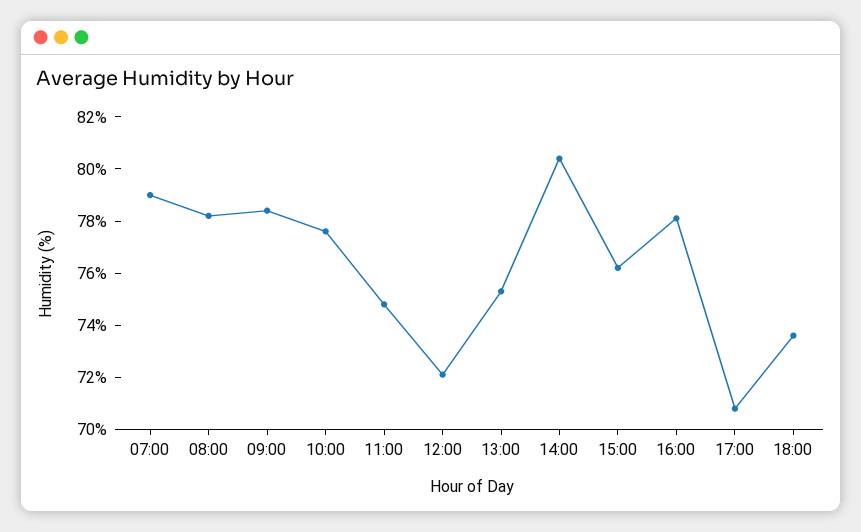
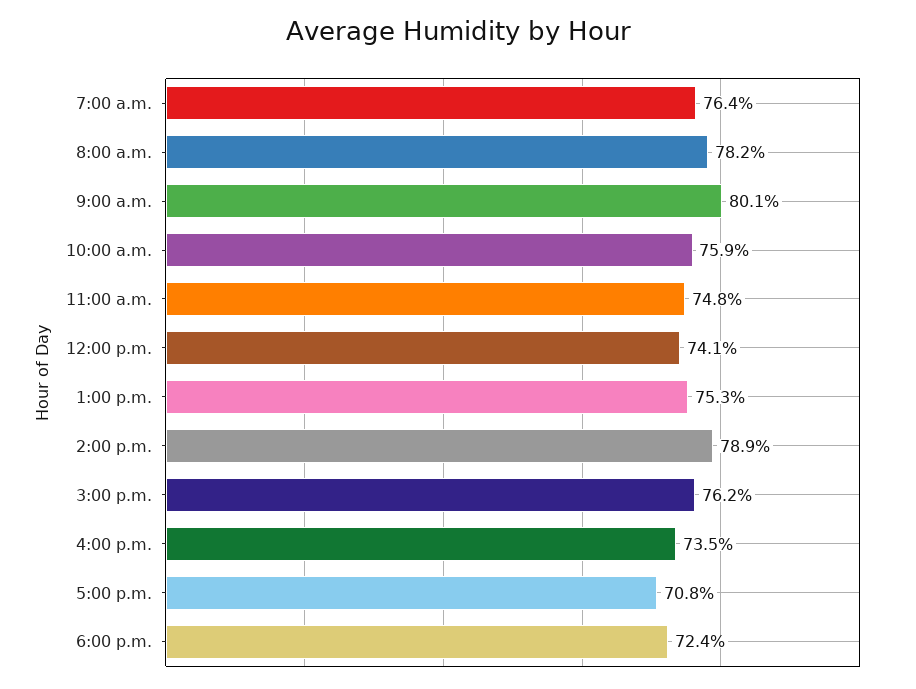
07:00: 79 -> 76.4
09:00: 78.5 -> 80.1
10:00: 77.5 -> 75.9
12:00: 72 -> 74.1
14:00: 80.5 -> 78.9
16:00: 78 -> 73.5
18:00: 73.5 -> 72.4

